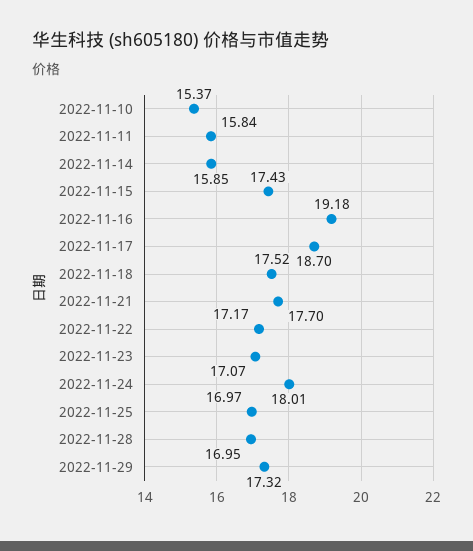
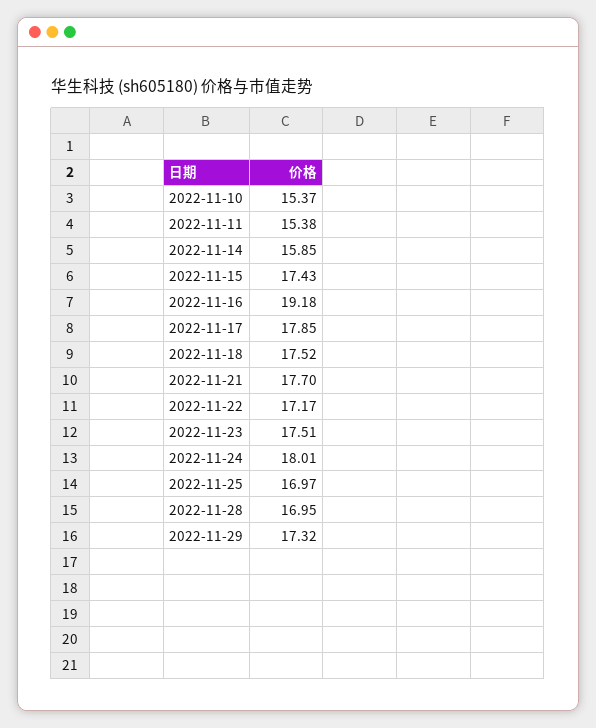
2022-11-11: 15.84 -> 15.38
2022-11-17: 18.7 -> 17.85
2022-11-23: 17.07 -> 17.51

